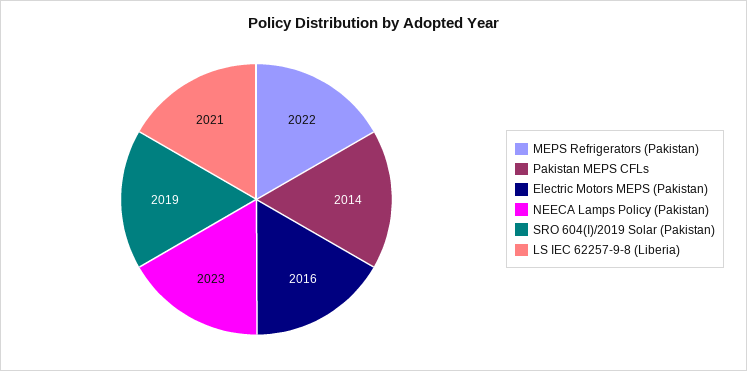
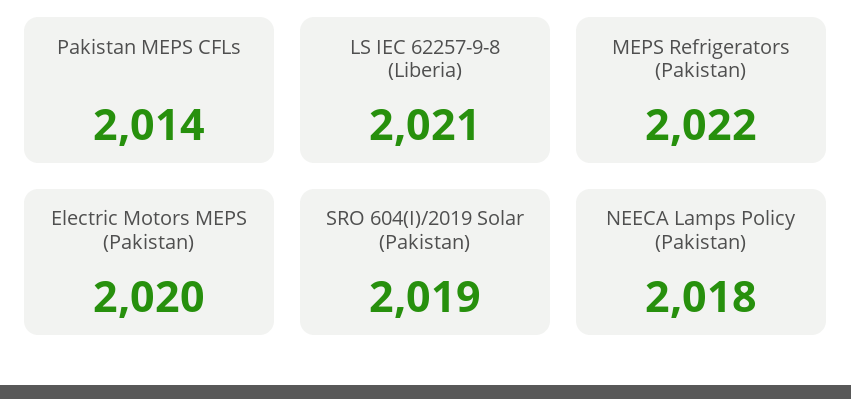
Electric Motors MEPS (Pakistan): 2016 -> 2020
NEECA Lamps Policy (Pakistan): 2023 -> 2018

